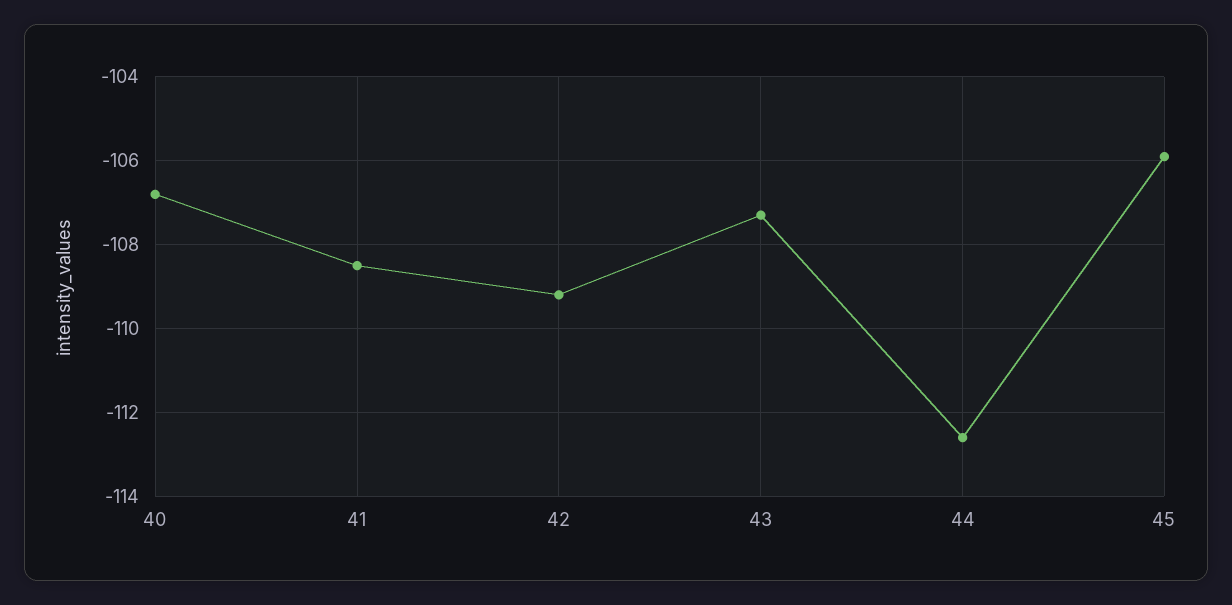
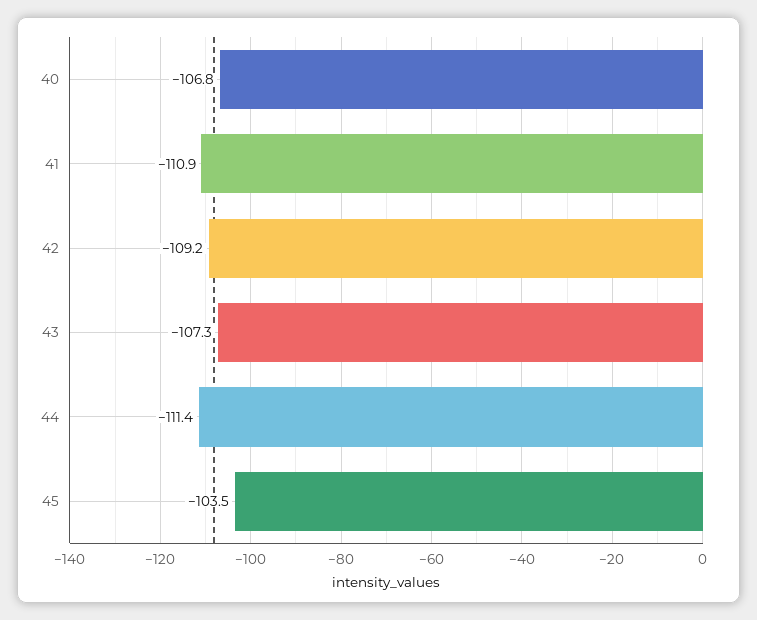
41: -108.5 -> -110.9
44: -112.5 -> -111.4
45: -106 -> -103.5

